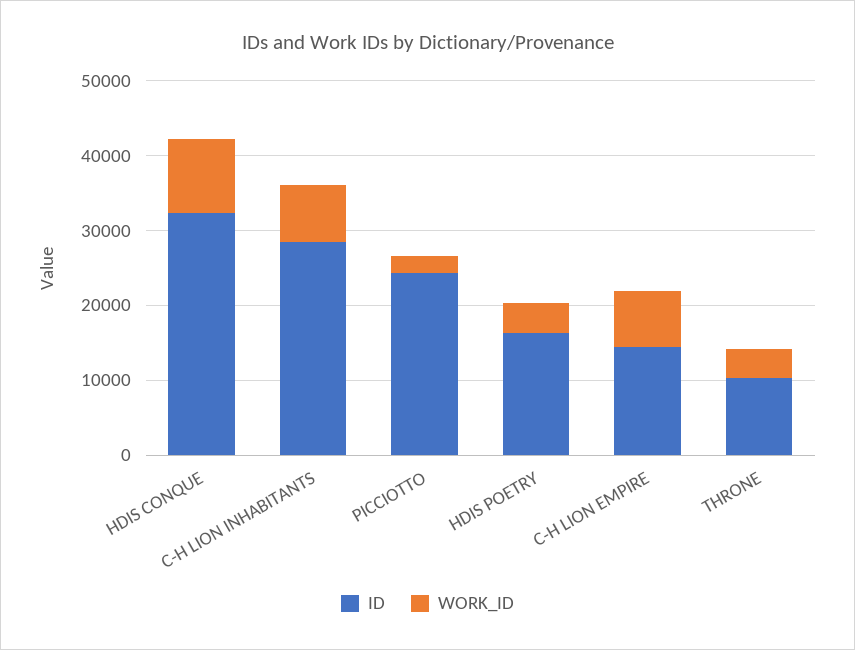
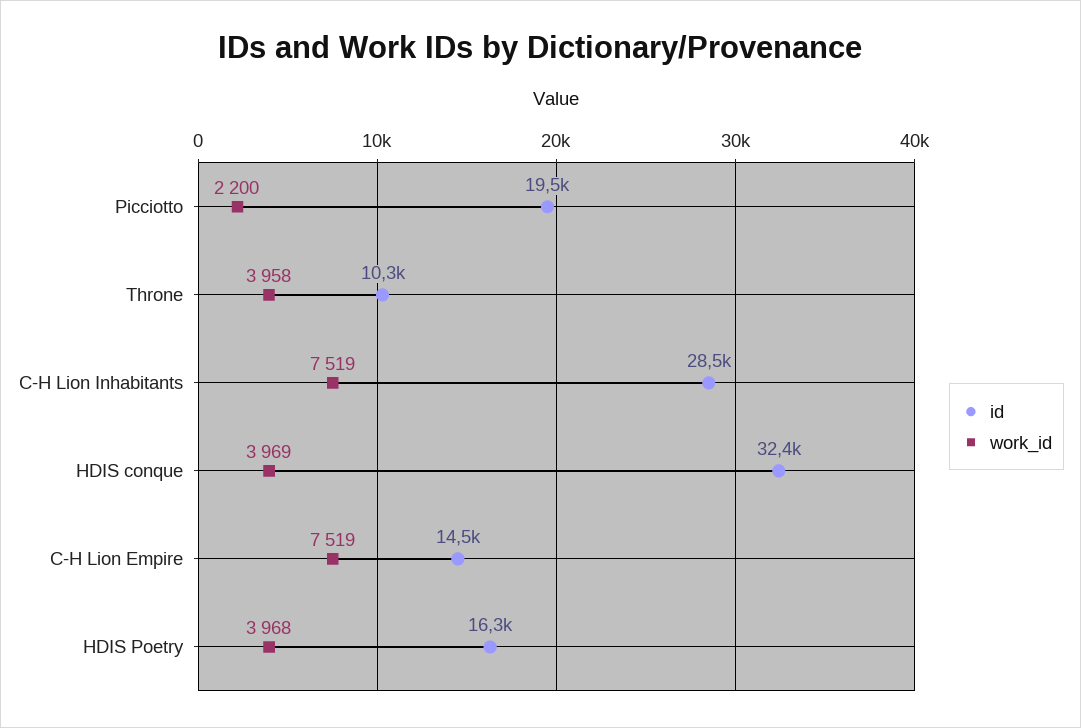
WORK_ID, HDIS CONQUE: 10000 -> 3969
ID, PICCIOTTO: 24000 -> 19500

